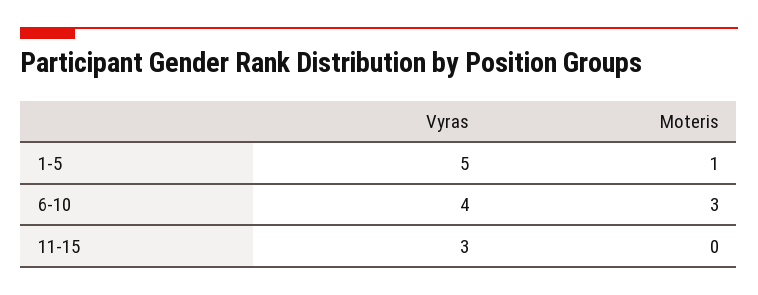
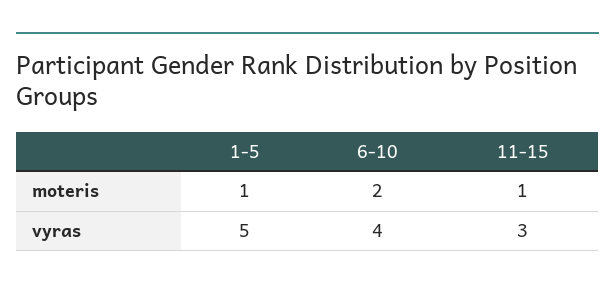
Moteris, 6-10: 3 -> 2
Moteris, 11-15: 0 -> 1

